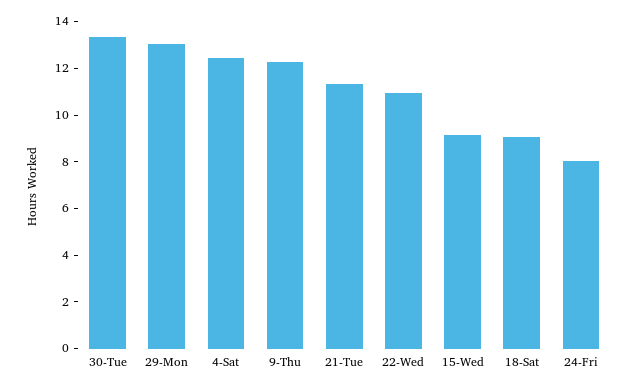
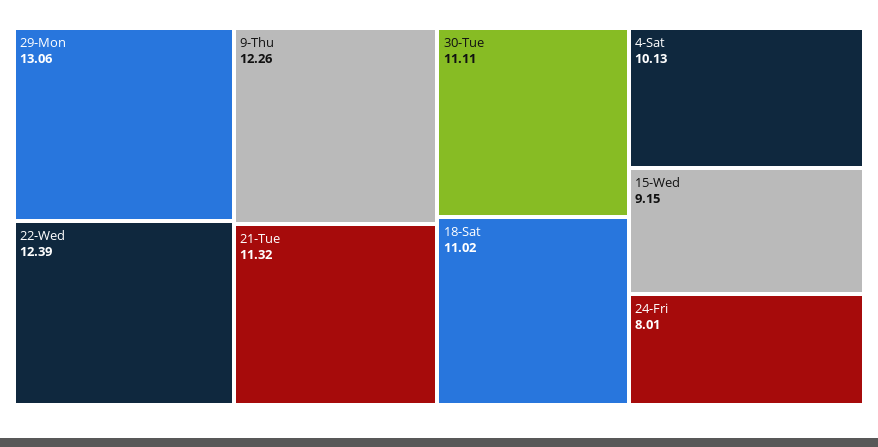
30-Tue: 13.5 -> 11.11
4-Sat: 12.5 -> 10.13
22-Wed: 11 -> 12.39
18-Sat: 9 -> 11.02

